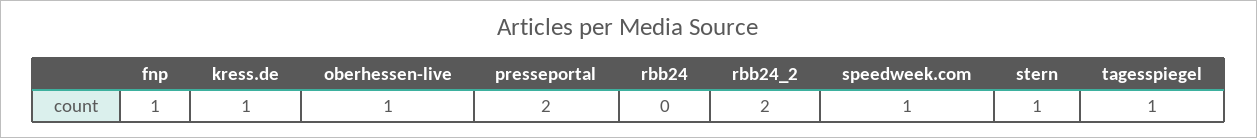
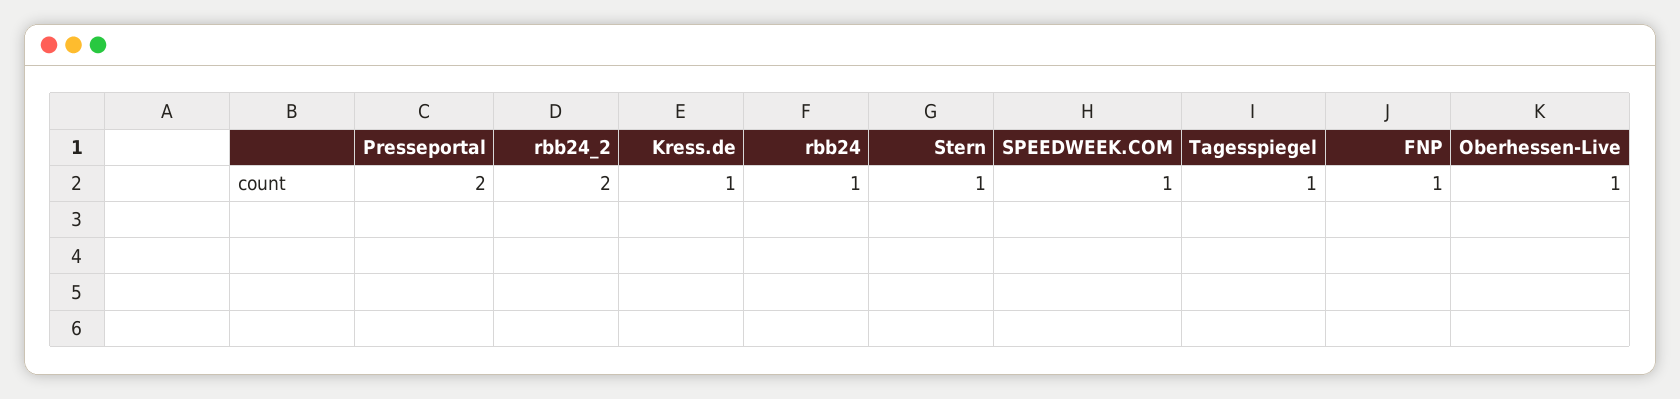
rbb24: 0 -> 1

